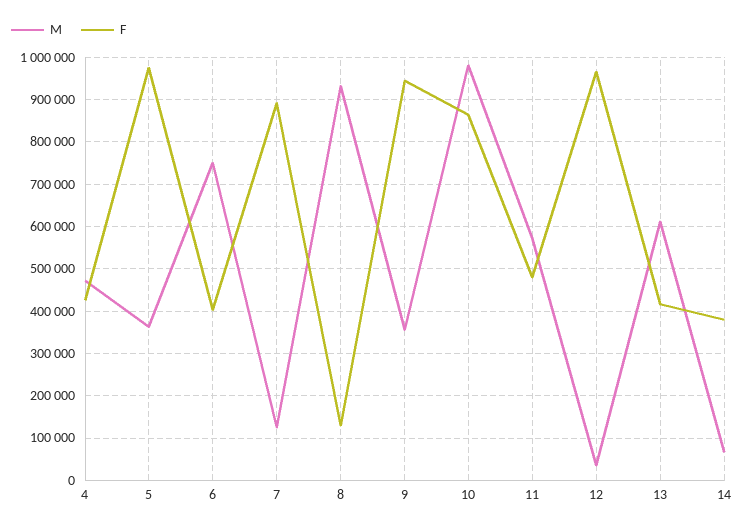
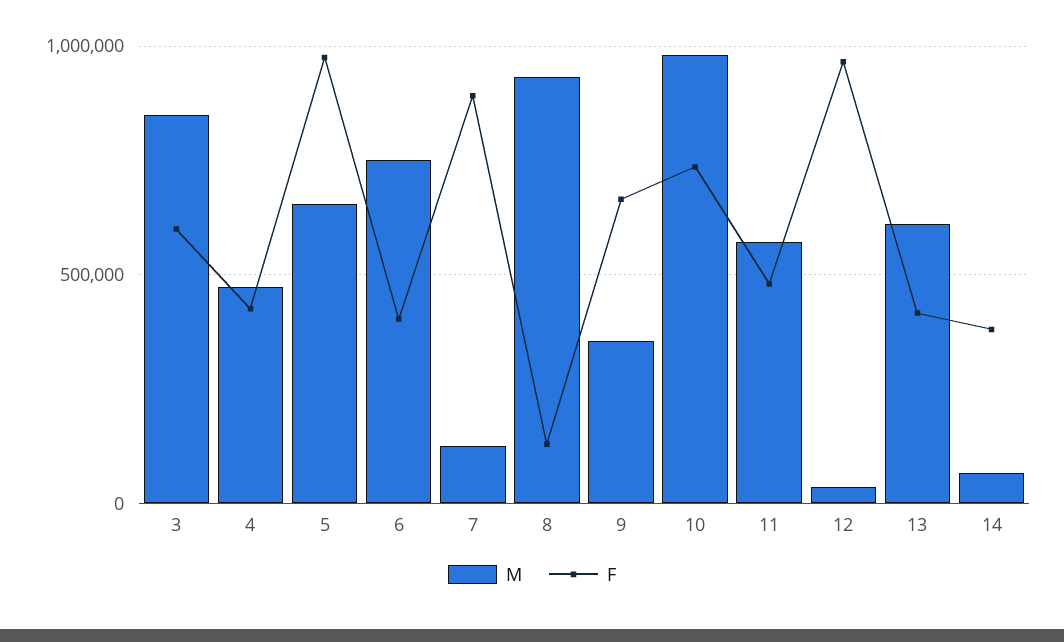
M, 5: 360000 -> 650000
F, 9: 940000 -> 650000
F, 10: 860000 -> 750000
M, 3: none -> 850000
F, 3: none -> 600000

